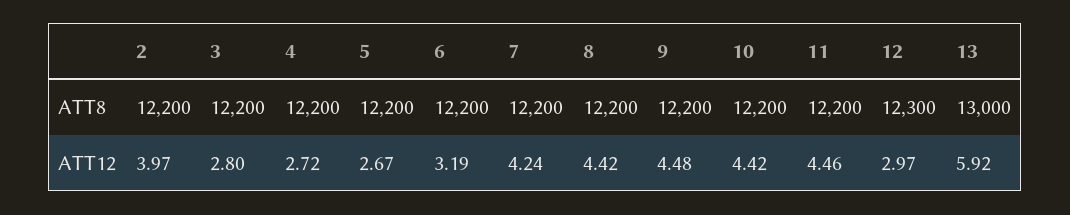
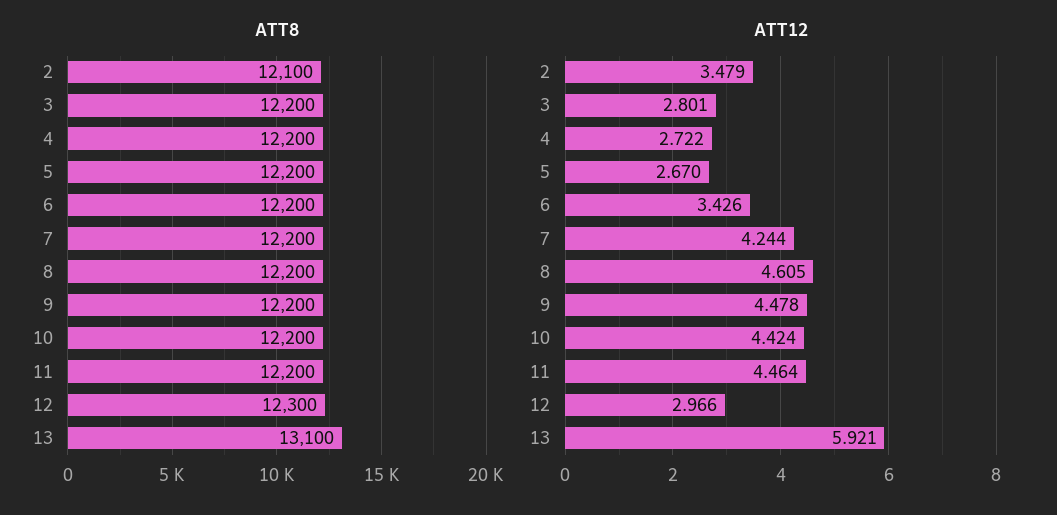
ATT8, 2: 12200 -> 12100
ATT8, 13: 13000 -> 13100
ATT12, 2: 3.97 -> 3.479
ATT12, 6: 3.19 -> 3.426
ATT12, 8: 4.42 -> 4.605

